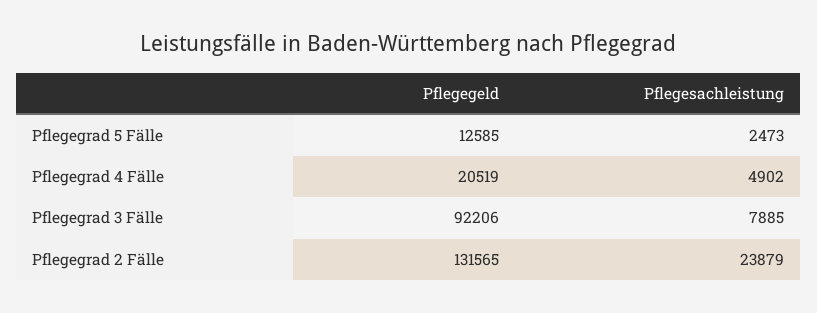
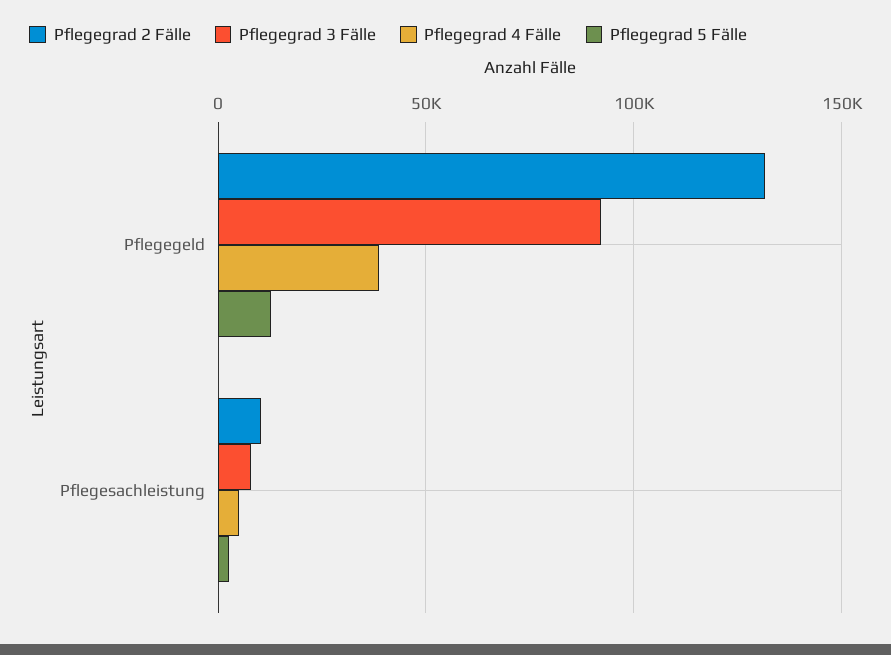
Pflegegrad 4 Fälle, Pflegegeld: 20519 -> 40000
Pflegegrad 2 Fälle, Pflegesachleistung: 23879 -> 10000

